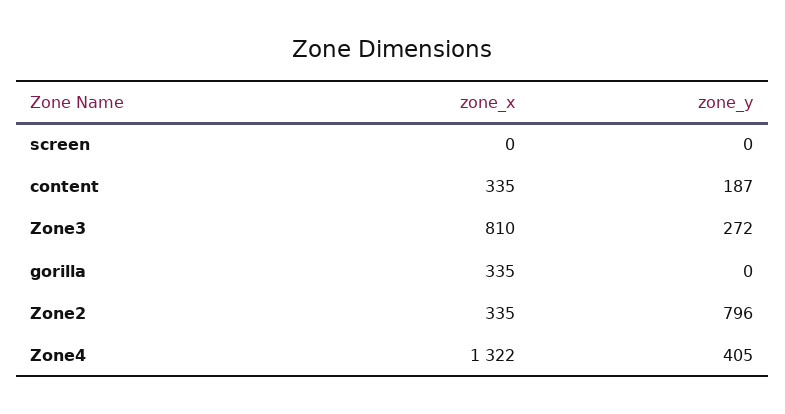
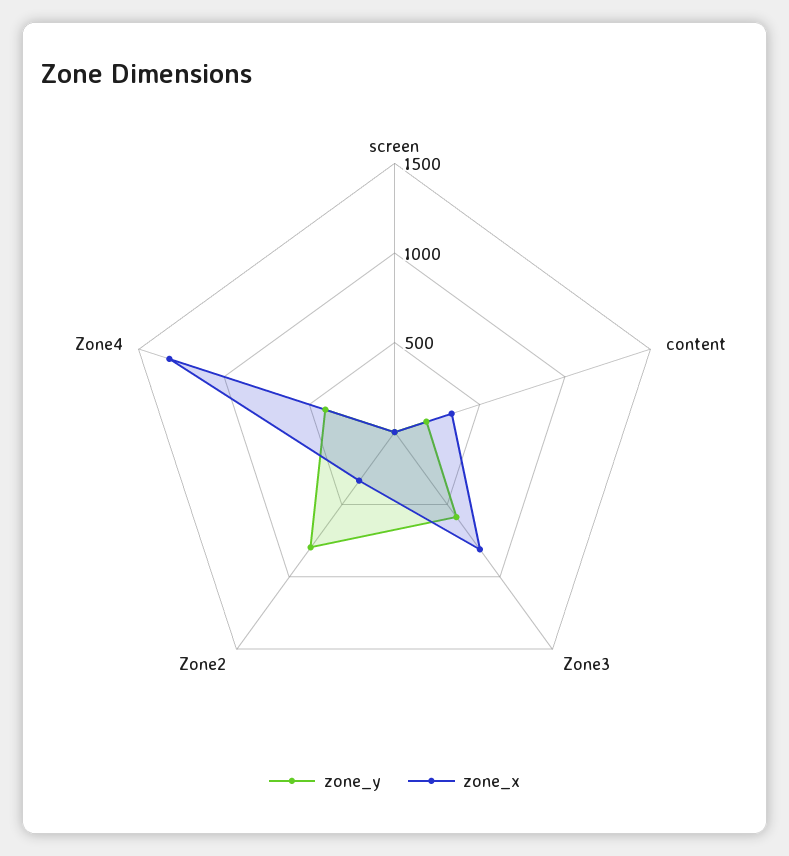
zone_y, Zone3: 272 -> 600
zone_x, gorilla: 335 -> none
zone_y, gorilla: 0 -> none

